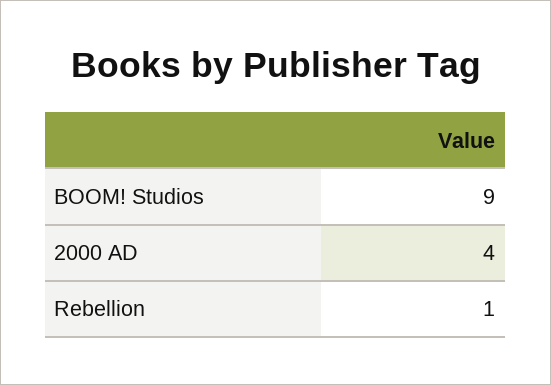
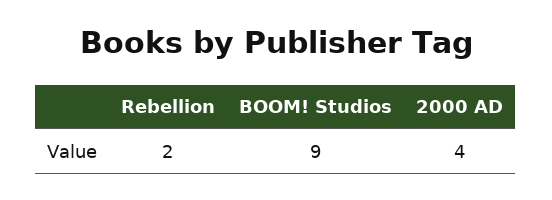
Rebellion: 1 -> 2

